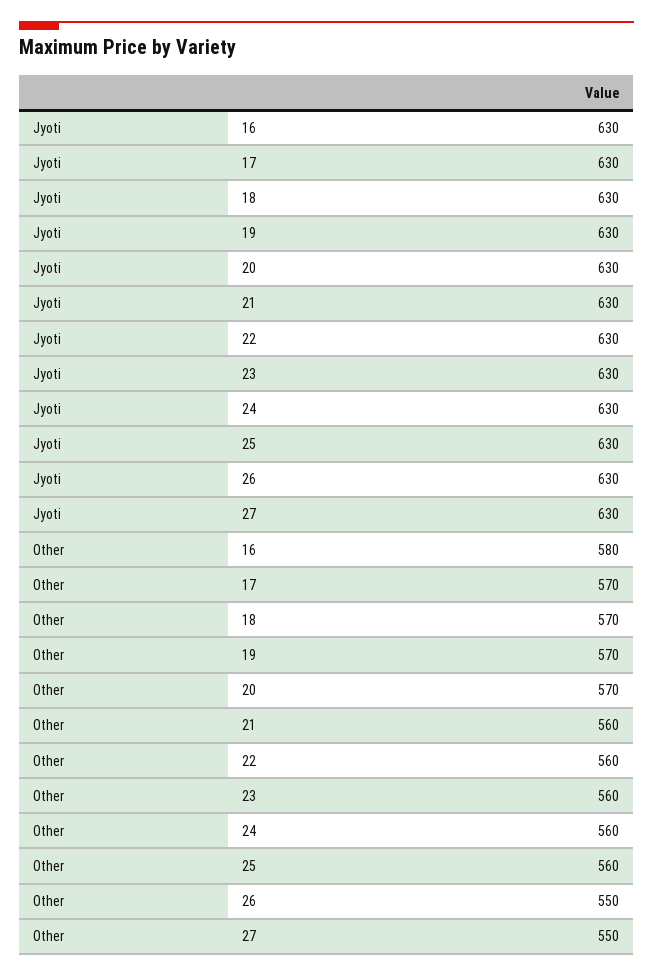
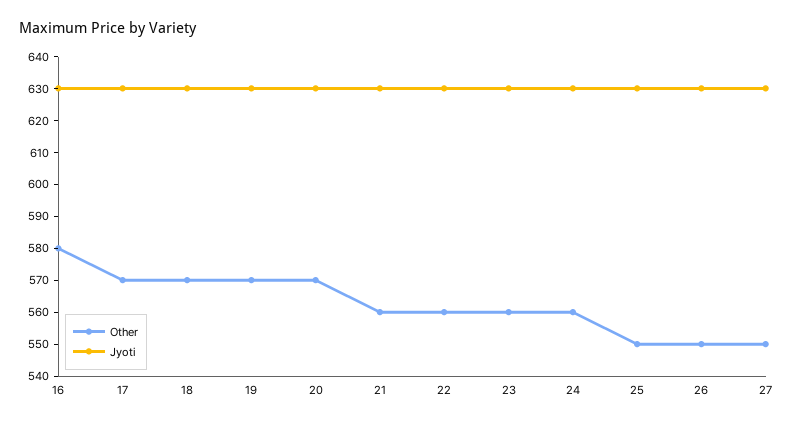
Other, 25: 560 -> 550

